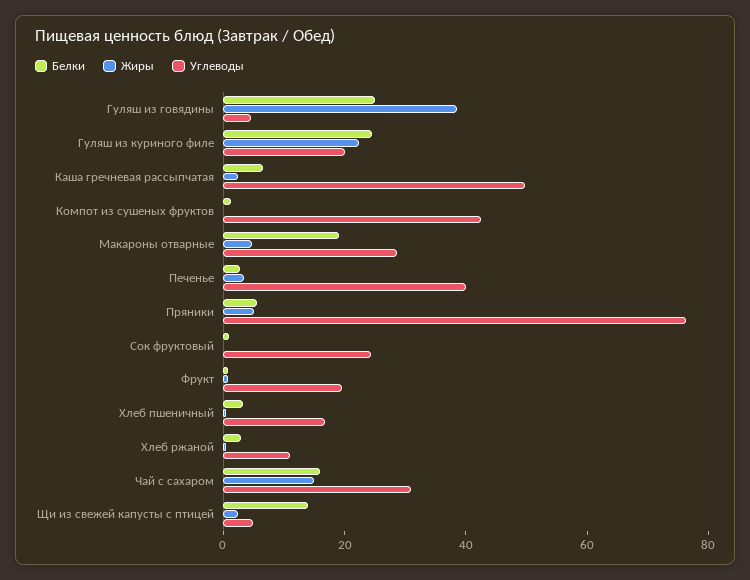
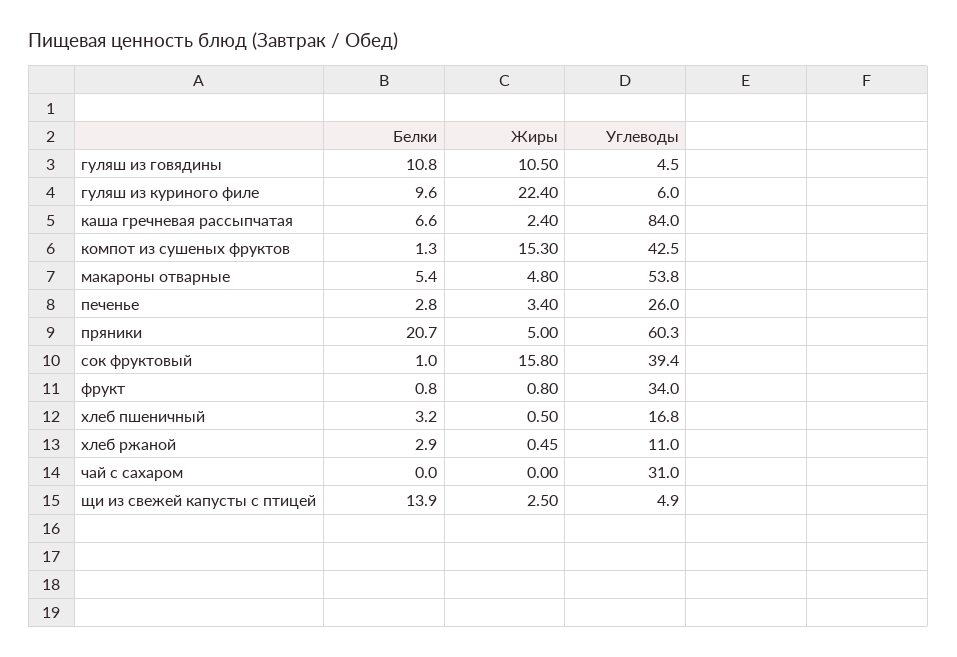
Белки, Гуляш из говядины: 25 -> 10.8
Жиры, Гуляш из говядины: 40 -> 10.5
Белки, Гуляш из куриного филе: 25 -> 9.6
Углеводы, Гуляш из куриного филе: 20 -> 6
Углеводы, Каша гречневая рассыпчатая: 50 -> 84
Жиры, Компот из сушеных фруктов: 0 -> 15.3
Белки, Макароны отварные: 20 -> 5.4
Углеводы, Макароны отварные: 30 -> 53.8
Углеводы, Печенье: 40 -> 26
Белки, Пряники: 5 -> 20.7
Углеводы, Пряники: 75 -> 60.3
Жиры, Сок фруктовый: 0 -> 15.8
Углеводы, Сок фруктовый: 25 -> 39.4
Углеводы, Фрукт: 20 -> 34
Белки, Чай с сахаром: 15 -> 0
Жиры, Чай с сахаром: 15 -> 0

